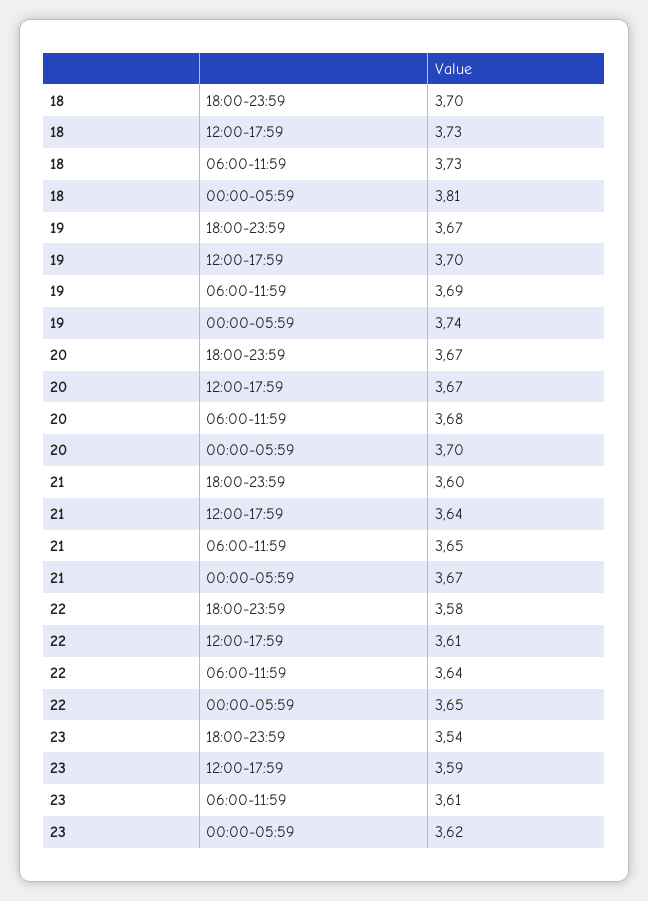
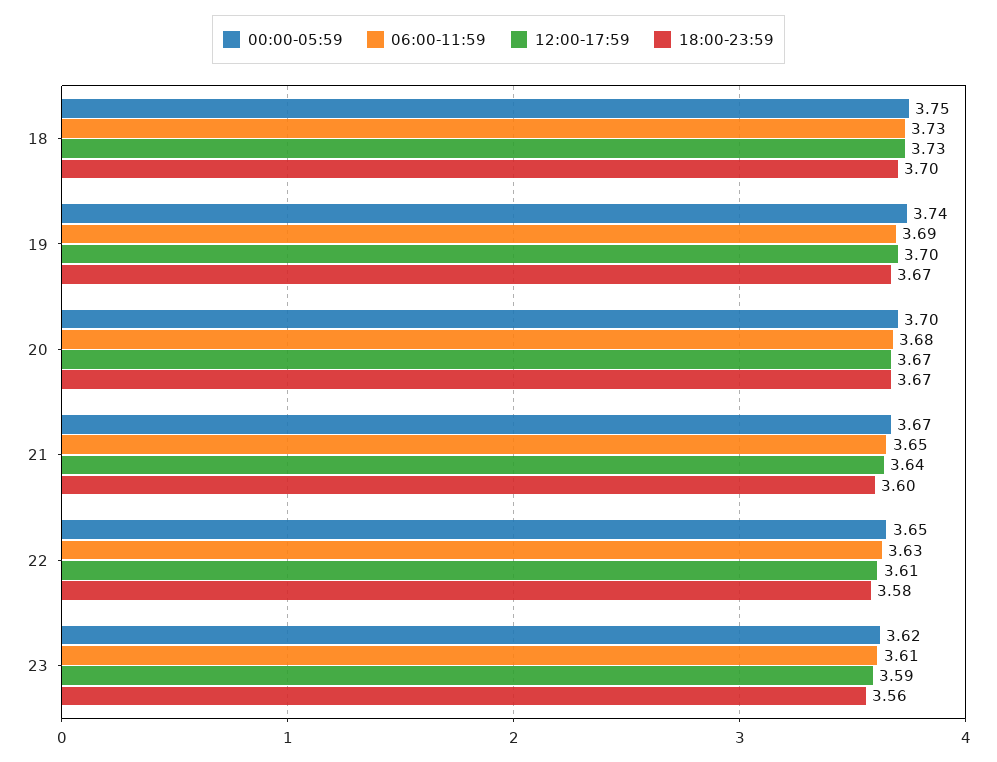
00:00-05:59, 18: 3.81 -> 3.75
06:00-11:59, 22: 3.64 -> 3.63
18:00-23:59, 23: 3.54 -> 3.56

